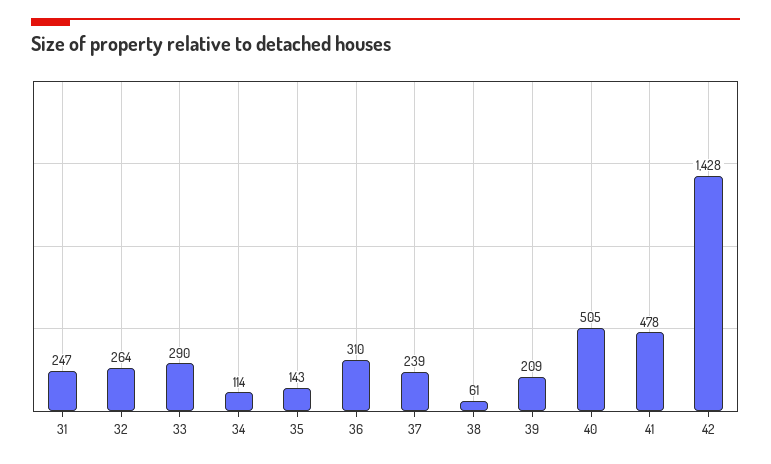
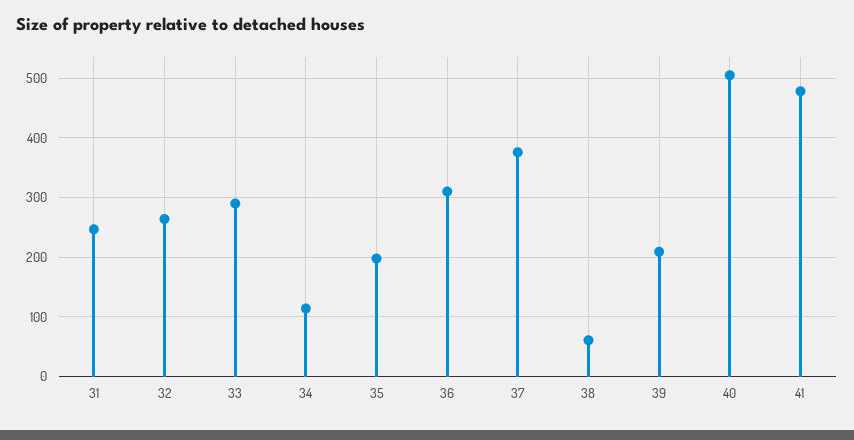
35: 143 -> 200
37: 239 -> 380
42: 1428 -> none

